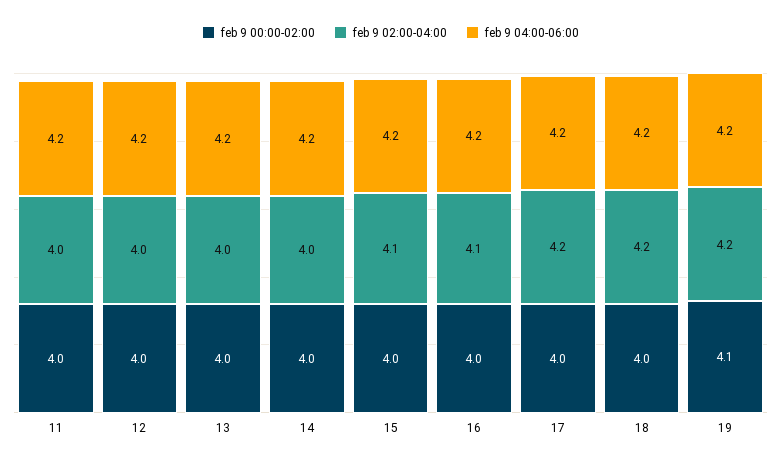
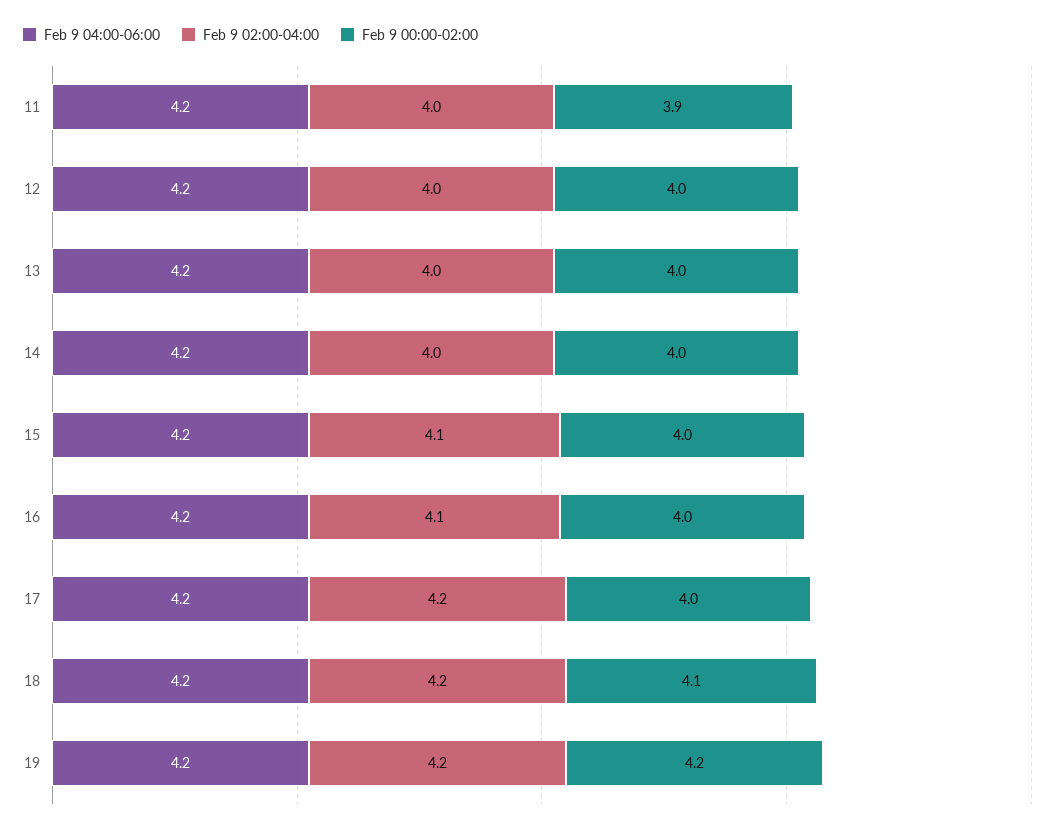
feb 9 00:00-02:00, 11: 4 -> 3.9
feb 9 00:00-02:00, 18: 4 -> 4.1
feb 9 00:00-02:00, 19: 4.1 -> 4.2

